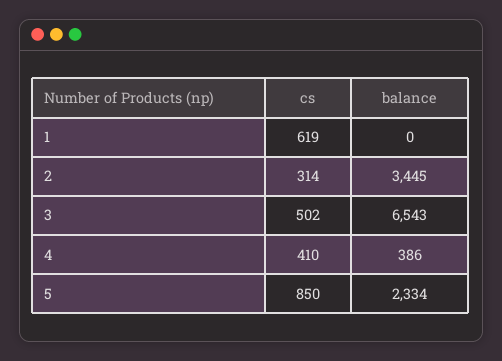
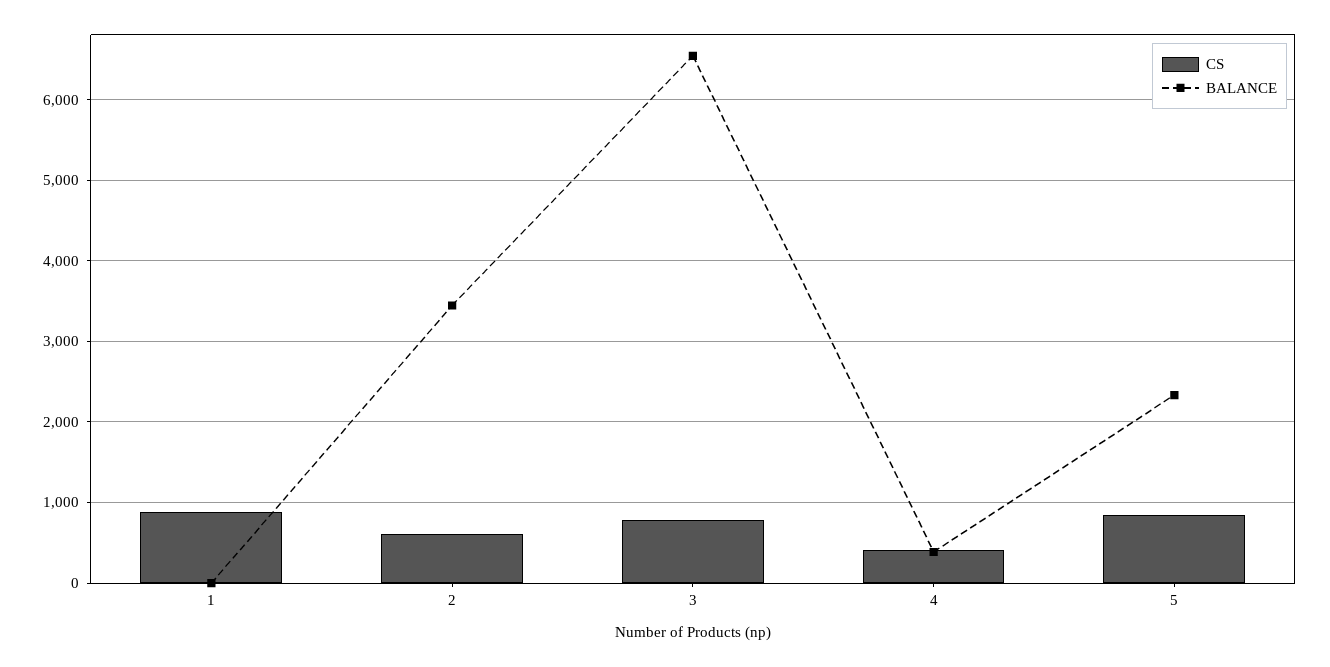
cs, 1: 619 -> 900
cs, 2: 314 -> 600
cs, 3: 502 -> 800

